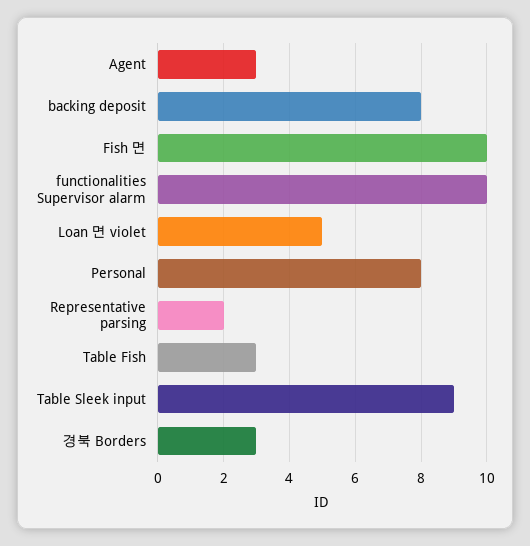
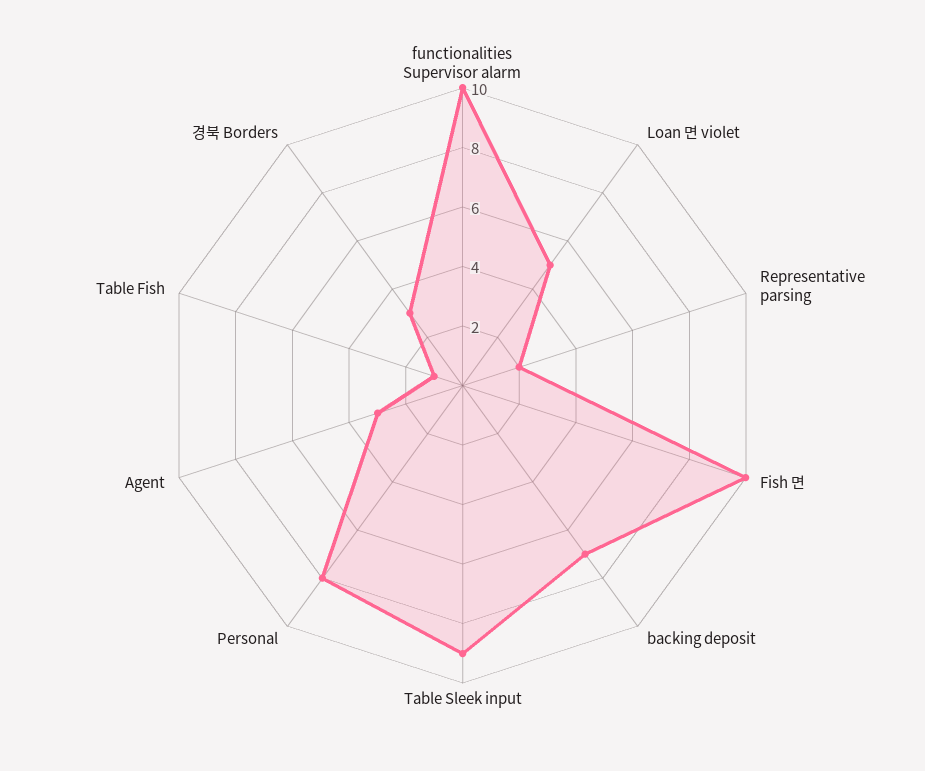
backing deposit: 8 -> 7
Table Fish: 3 -> 1

